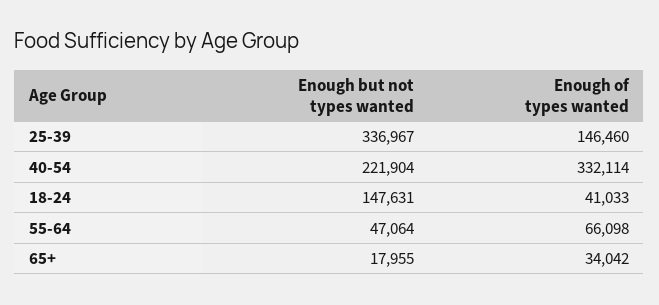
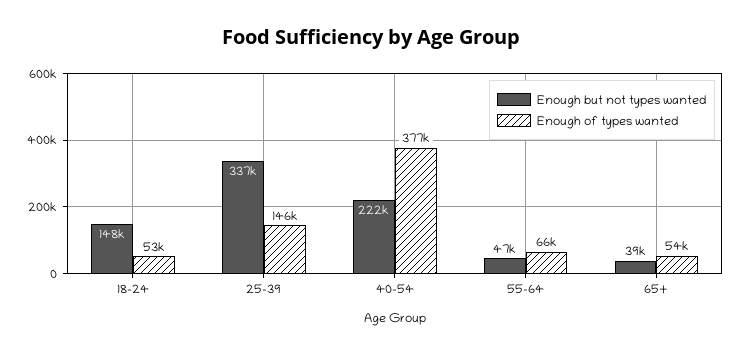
Enough of types wanted, 40-54: 332114 -> 377000
Enough of types wanted, 18-24: 41033 -> 53000
Enough but not types wanted, 65+: 17955 -> 39000
Enough of types wanted, 65+: 34042 -> 54000

